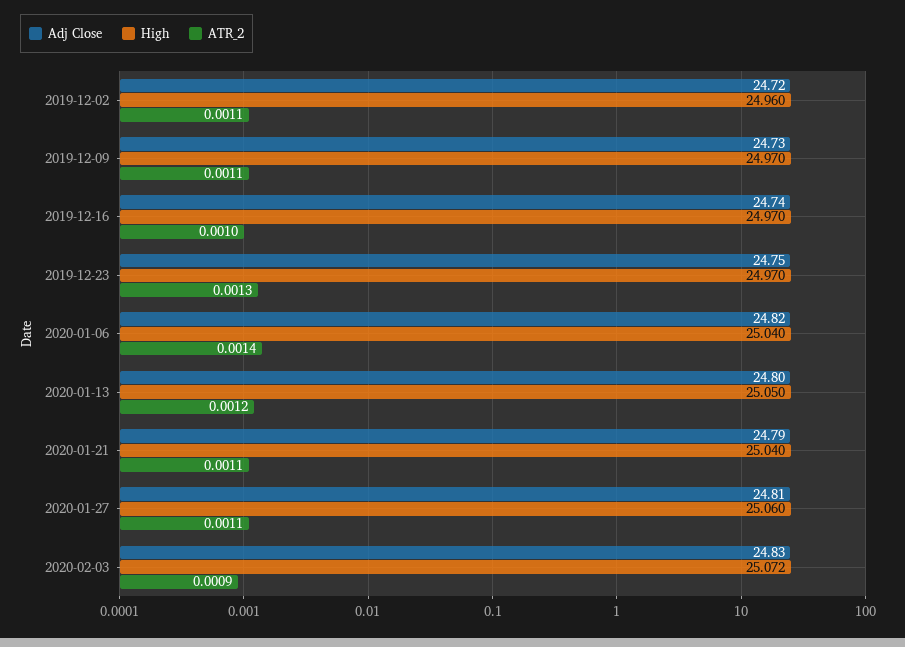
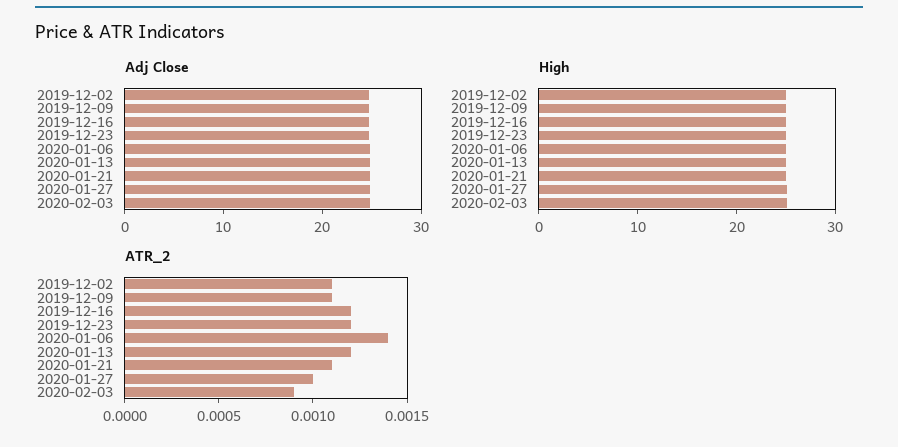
ATR_2, 2019-12-16: 0.001 -> 0.0012
ATR_2, 2019-12-23: 0.0013 -> 0.0012
ATR_2, 2020-01-27: 0.0011 -> 0.001

